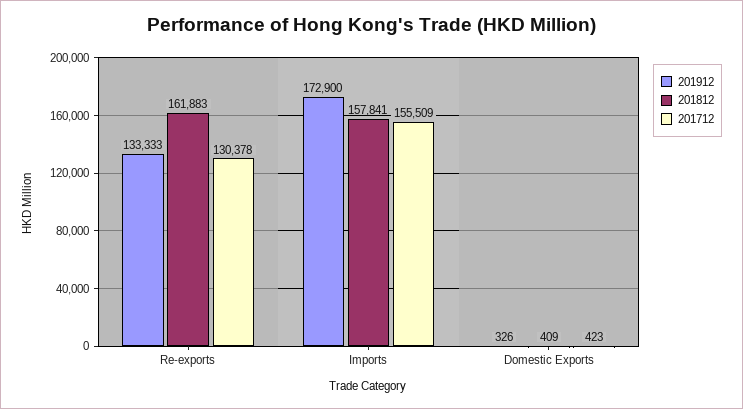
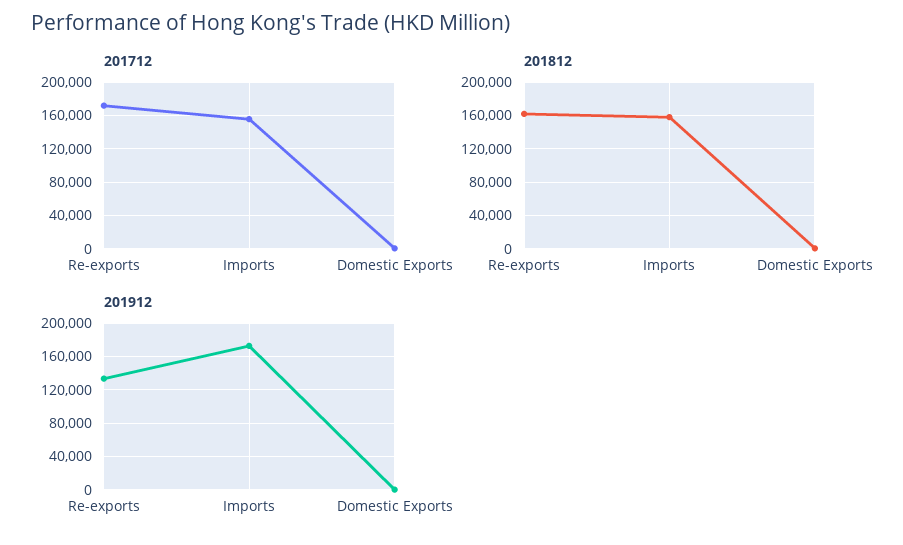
201712, Re-exports: 130378 -> 170000

